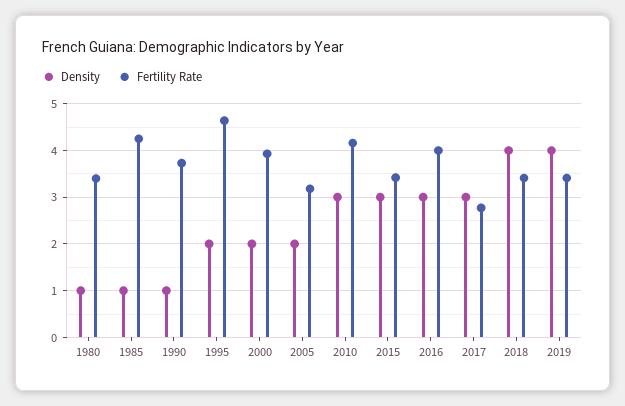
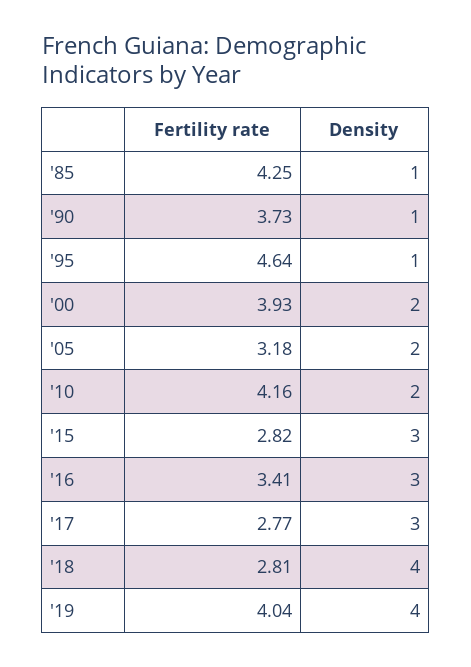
Density, 1980: 1 -> none
Fertility Rate, 1980: 3.4 -> none
Density, 1995: 2 -> 1
Density, 2010: 3 -> 2
Fertility Rate, 2015: 3.4 -> 2.82
Fertility Rate, 2016: 4 -> 3.41
Fertility Rate, 2018: 3.4 -> 2.81
Fertility Rate, 2019: 3.4 -> 4.04

